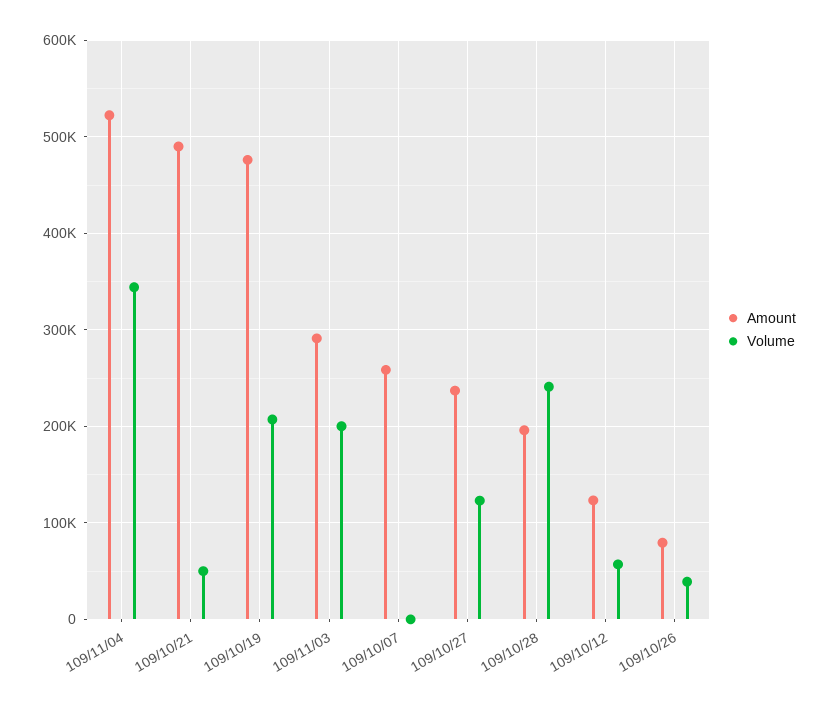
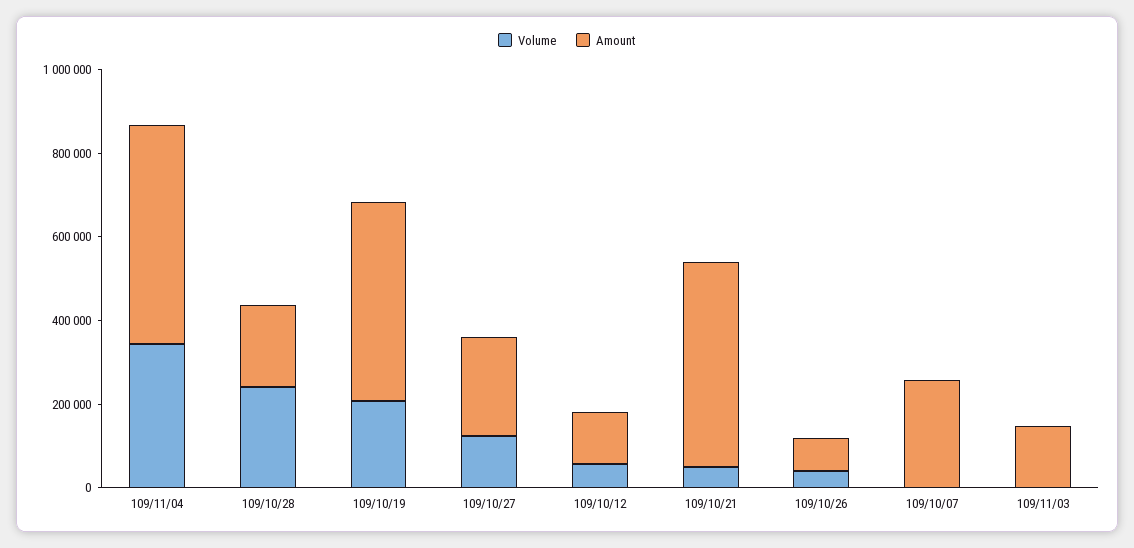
Amount, 109/11/03: 290000 -> 150000
Volume, 109/11/03: 200000 -> 0

